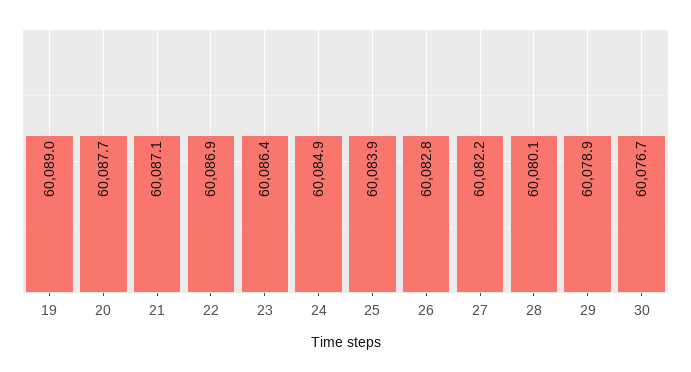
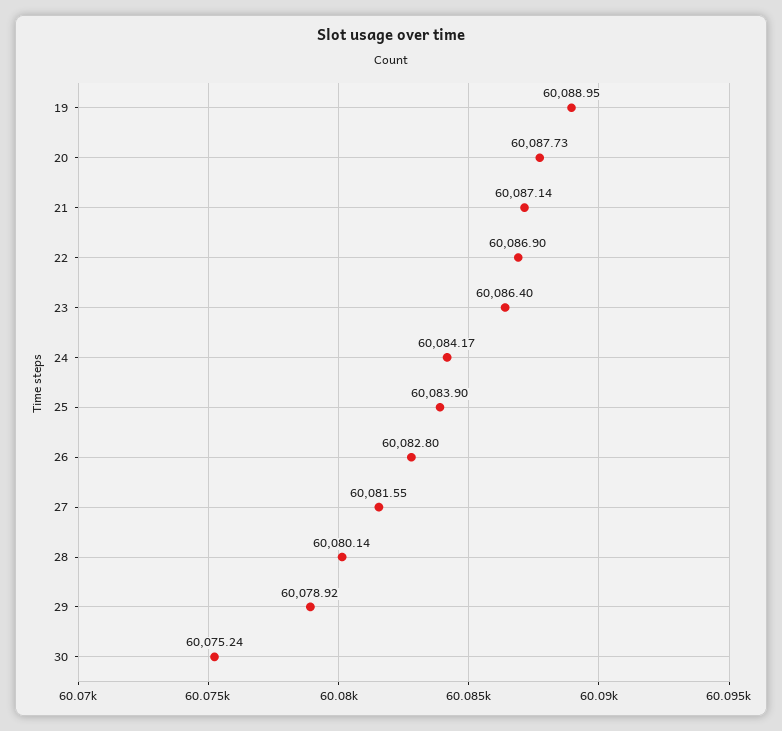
24: 60084.9 -> 60084.17
27: 60082.2 -> 60081.55
30: 60076.7 -> 60075.24

